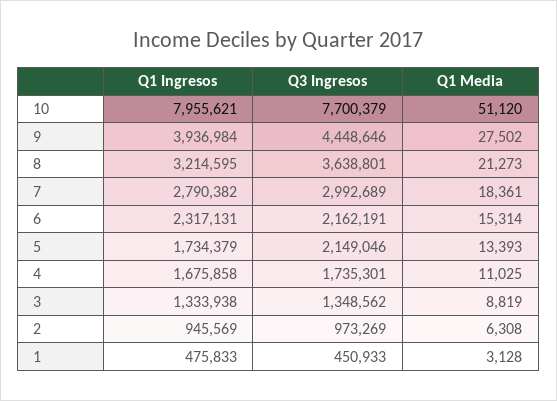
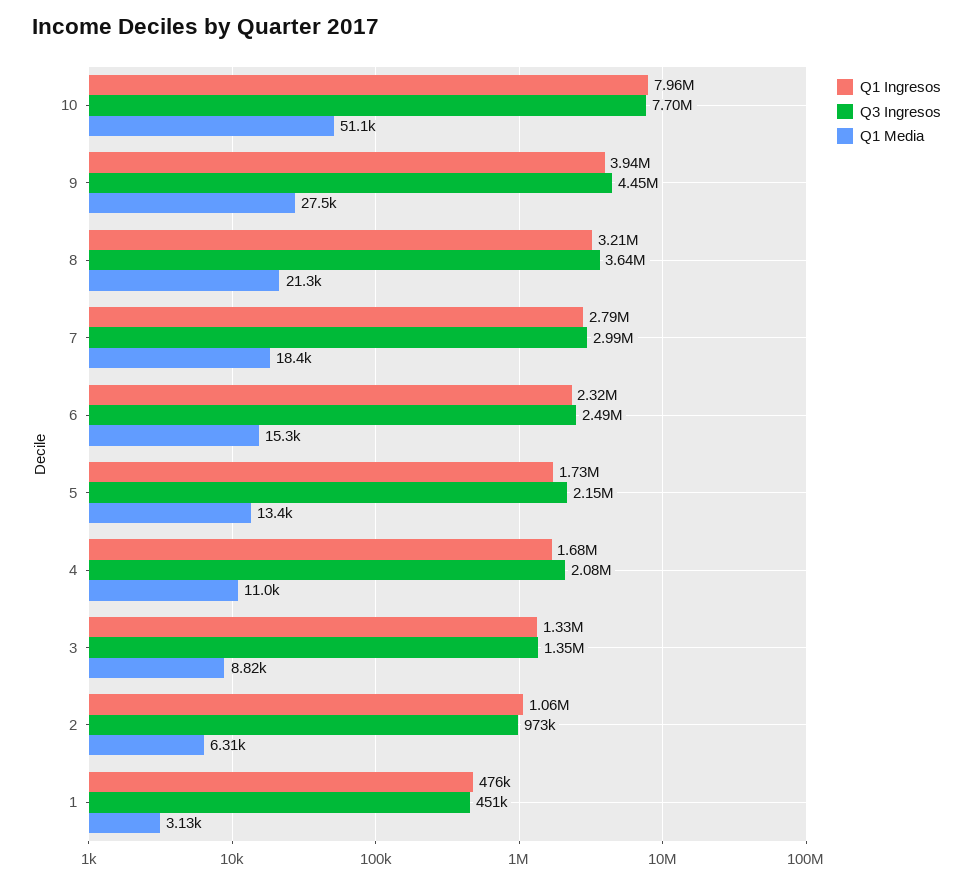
Q3 Ingresos, 6: 2162191 -> 2490000
Q3 Ingresos, 4: 1735301 -> 2080000
Q1 Ingresos, 2: 945569 -> 1060000

